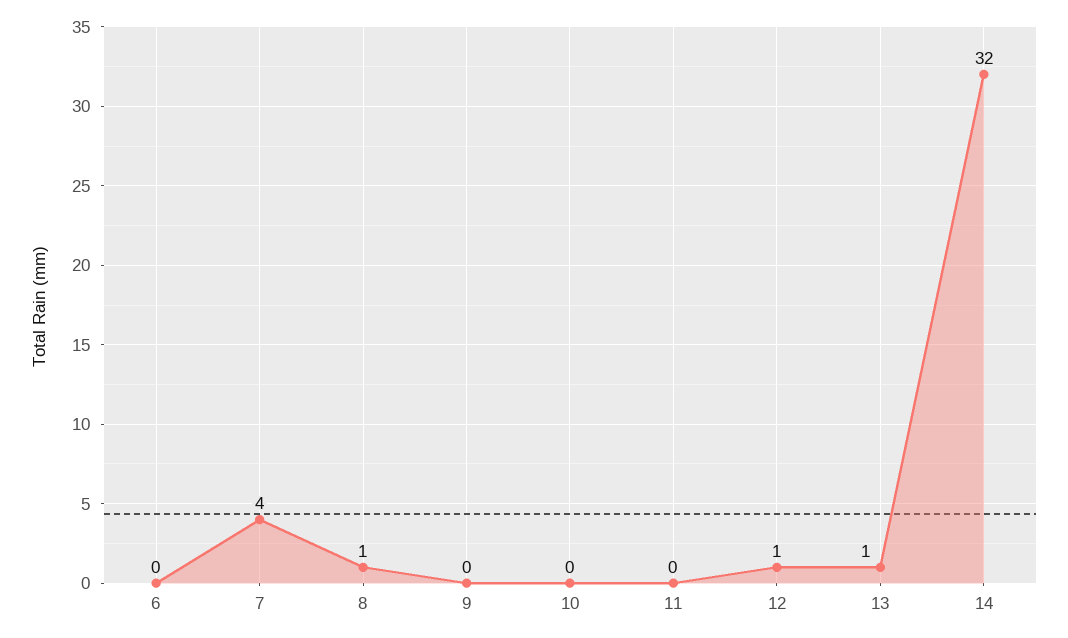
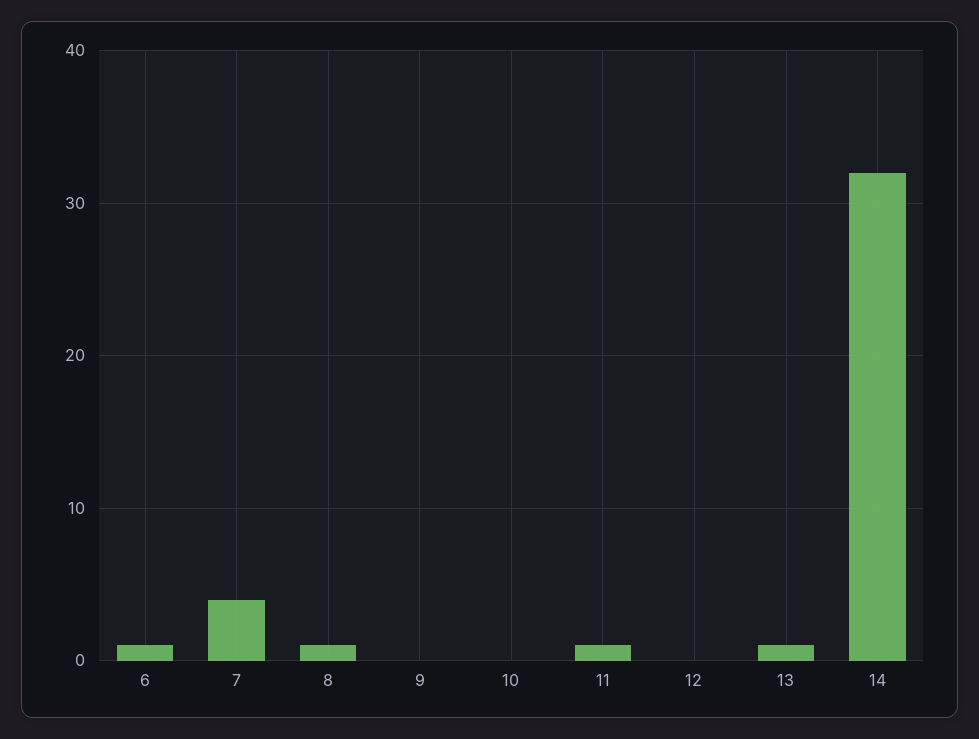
6: 0 -> 1
11: 0 -> 1
12: 1 -> 0

